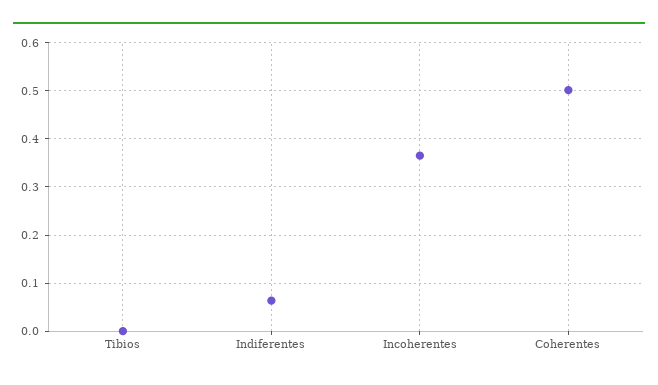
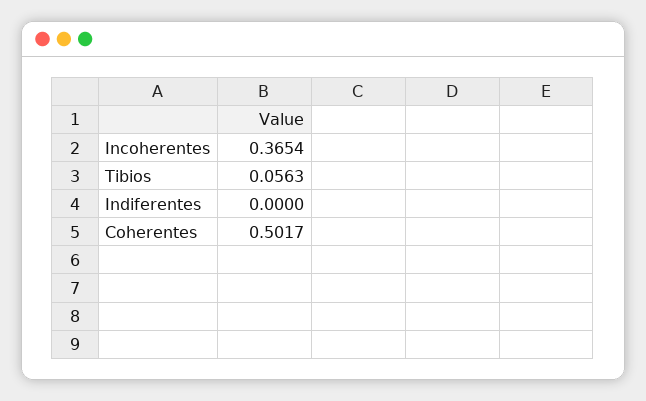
Tibios: 0 -> 0.0563
Indiferentes: 0.06 -> 0

